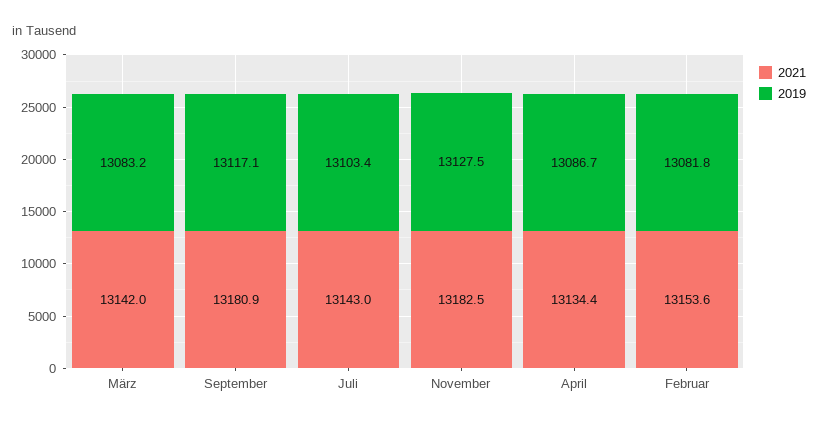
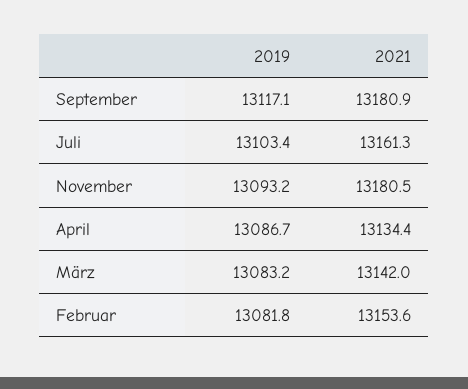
2021, Juli: 13143 -> 13161.3
2021, November: 13182.5 -> 13180.5
2019, November: 13127.5 -> 13093.2

